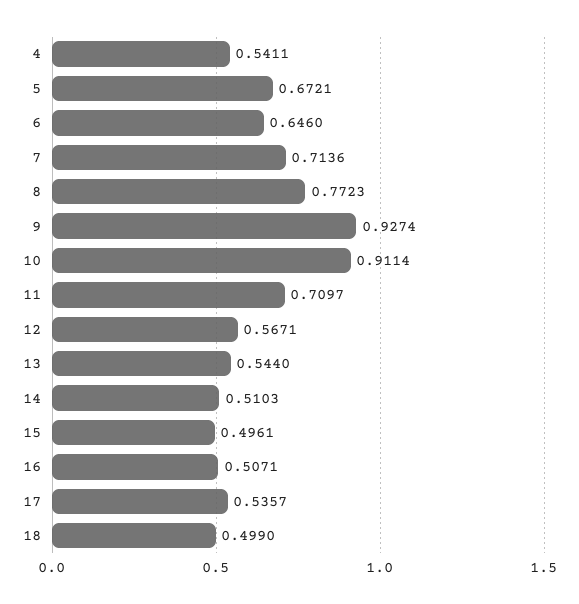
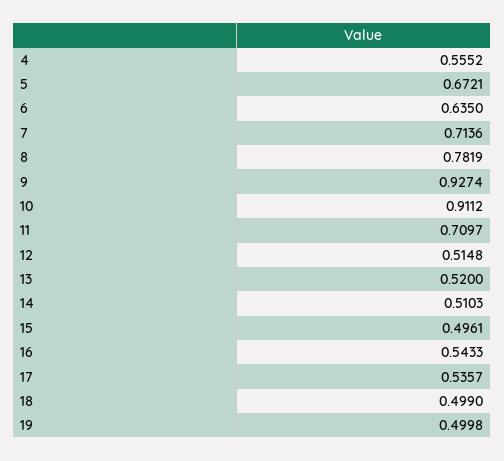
4: 0.5411 -> 0.5552
6: 0.646 -> 0.635
8: 0.7723 -> 0.7819
10: 0.9114 -> 0.9112
12: 0.5671 -> 0.5148
13: 0.544 -> 0.52
16: 0.5071 -> 0.5433
19: none -> 0.4998

